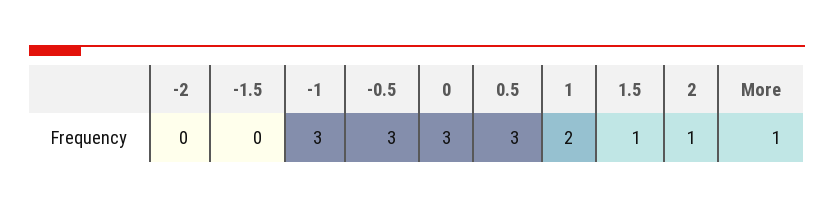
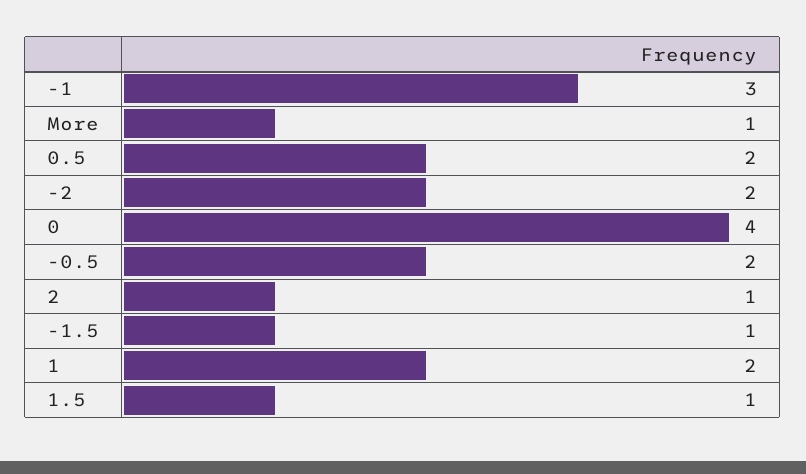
-2: 0 -> 2
-1.5: 0 -> 1
-0.5: 3 -> 2
0: 3 -> 4
0.5: 3 -> 2

